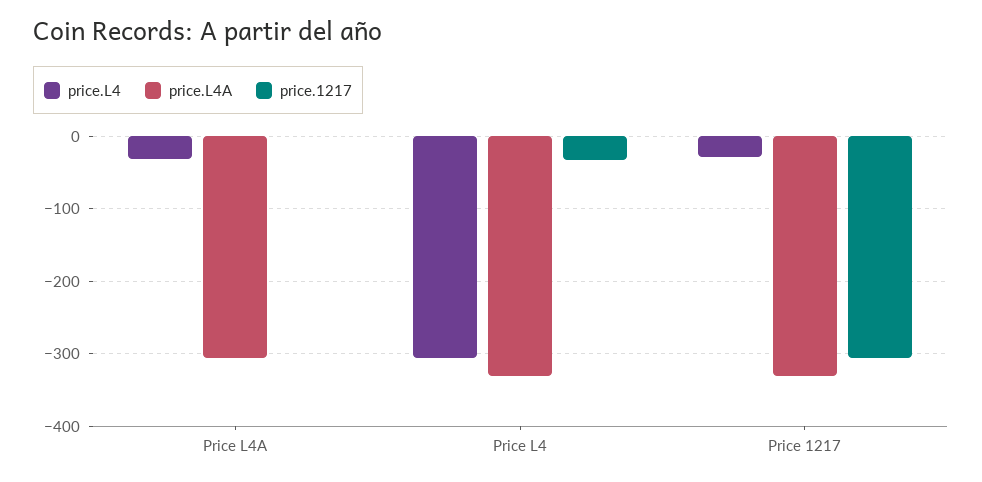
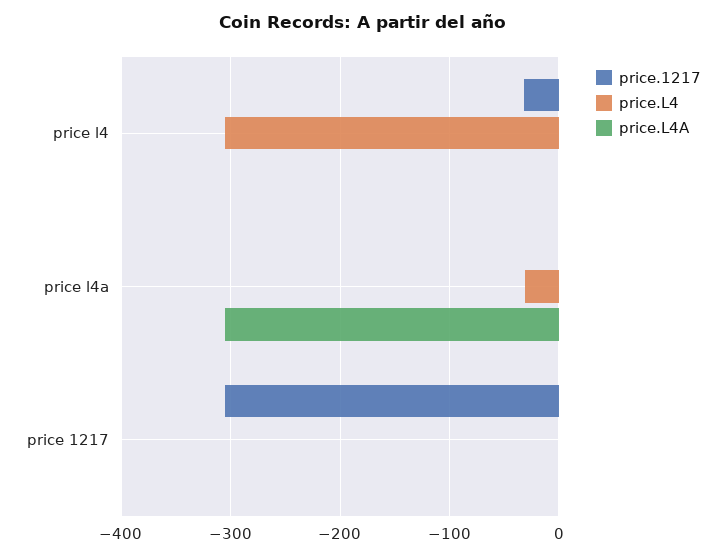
price.L4A, Price L4: -330 -> 0
price.L4, Price 1217: -30 -> 0
price.L4A, Price 1217: -330 -> 0

